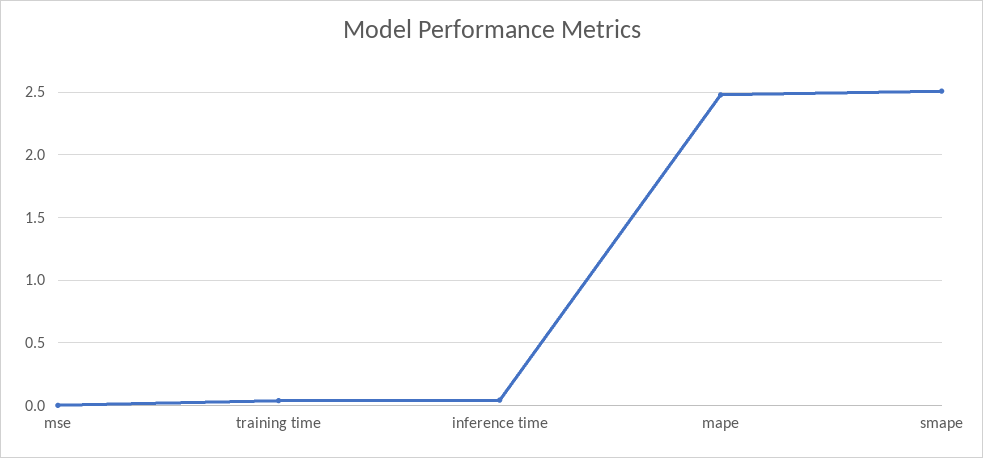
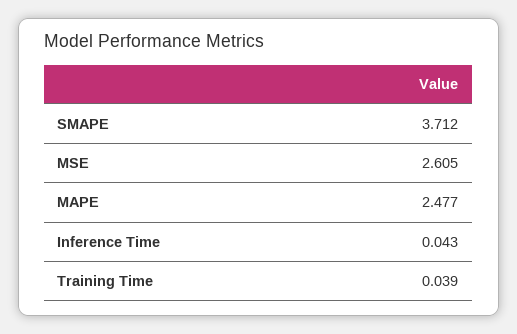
mse: 0 -> 2.605
smape: 2.5 -> 3.712

